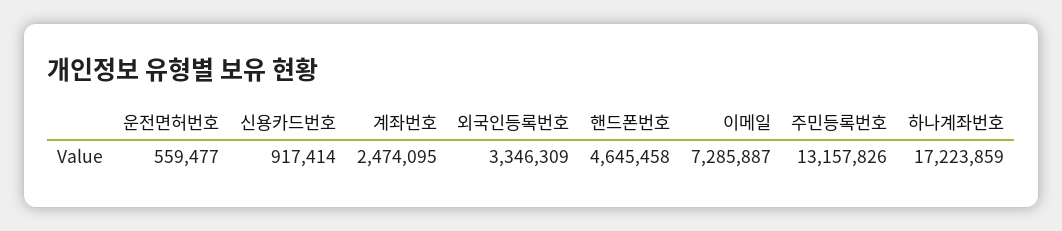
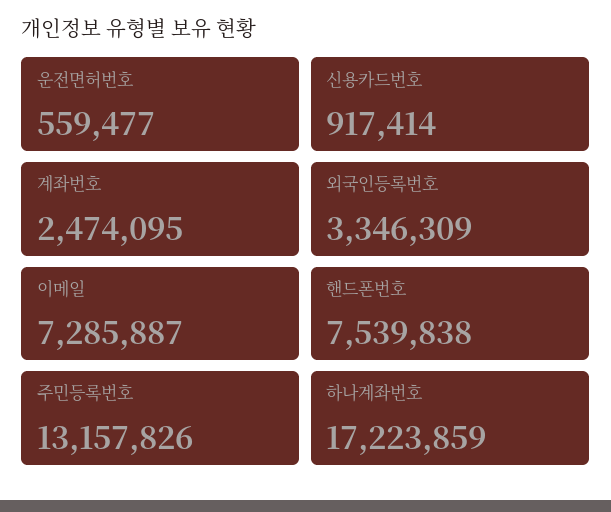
핸드폰번호: 4645458 -> 7539838

